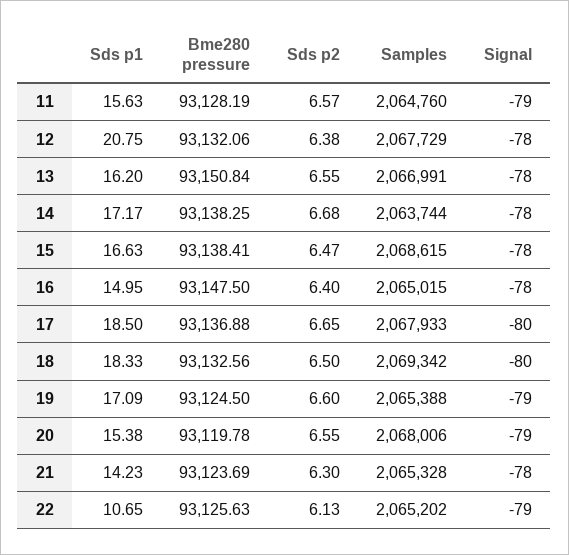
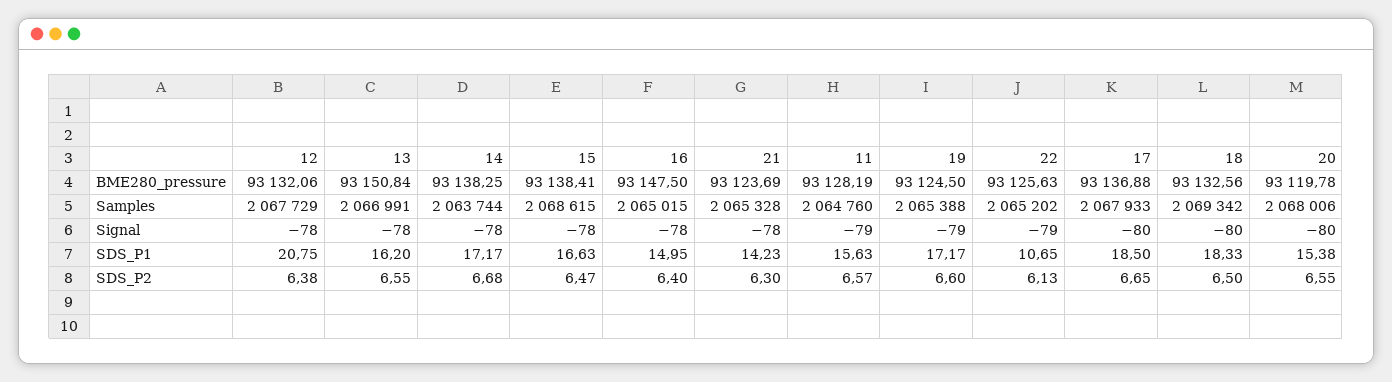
Sds p1, 19: 17.09 -> 17.17
Signal, 20: -79 -> -80

